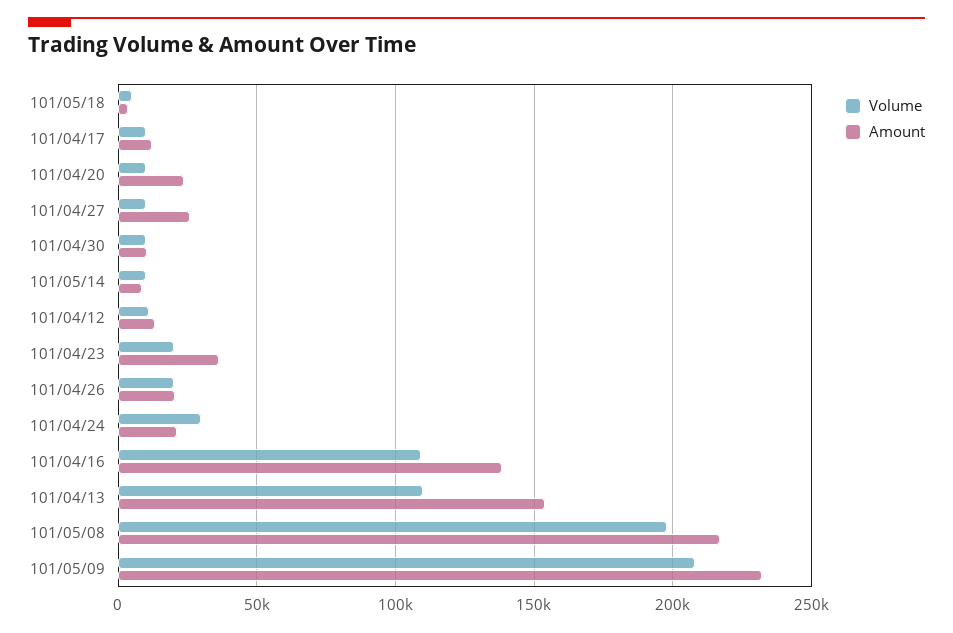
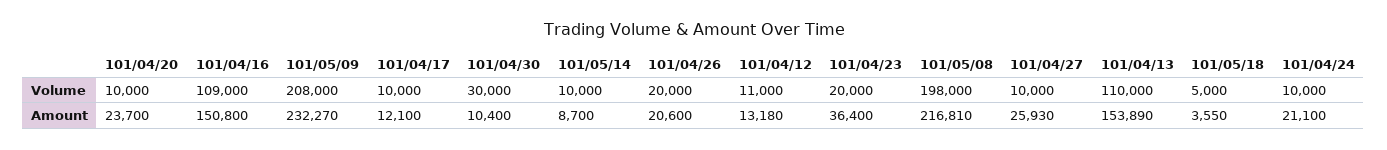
Volume, 101/04/30: 10000 -> 30000
Volume, 101/04/24: 30000 -> 10000
Amount, 101/04/16: 140000 -> 150800

